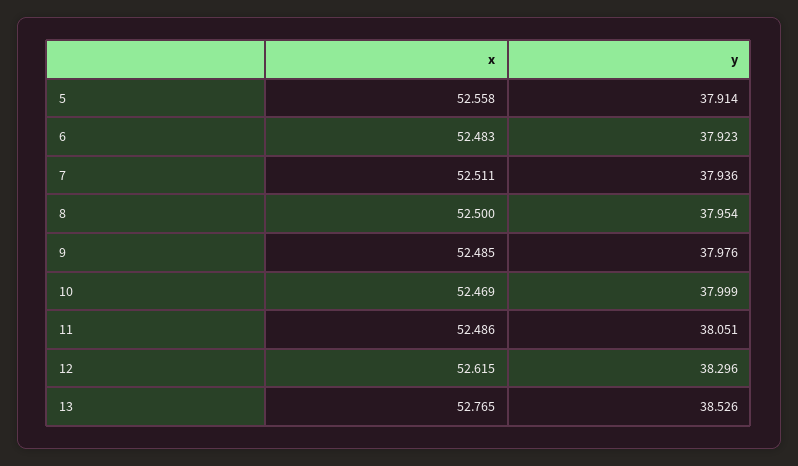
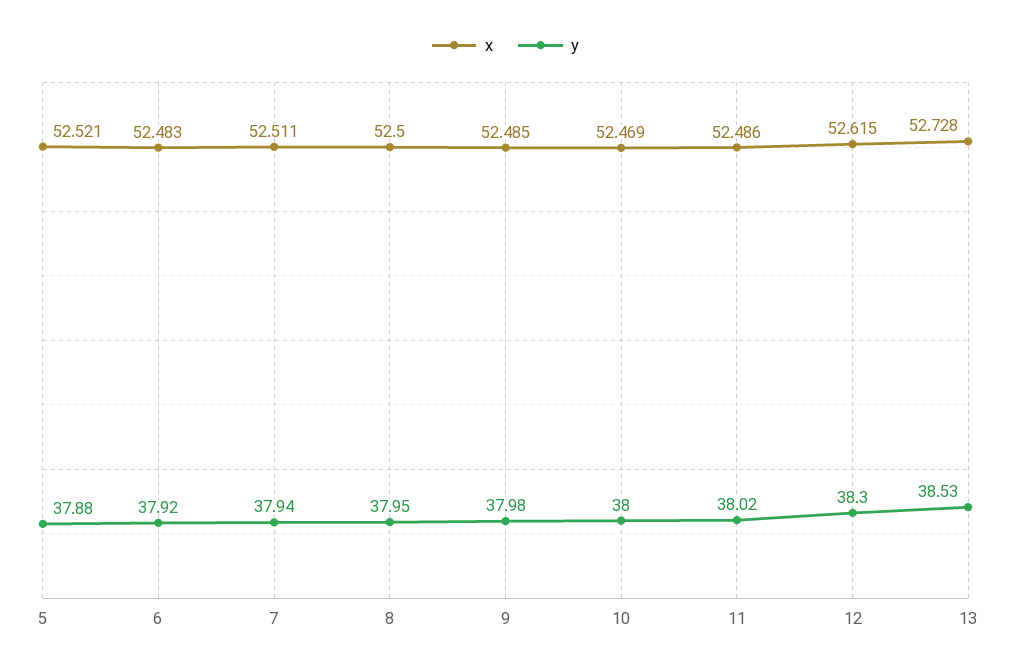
x, 5: 52.558 -> 52.521
y, 5: 37.914 -> 37.88
y, 11: 38.051 -> 38.02
x, 13: 52.765 -> 52.728

